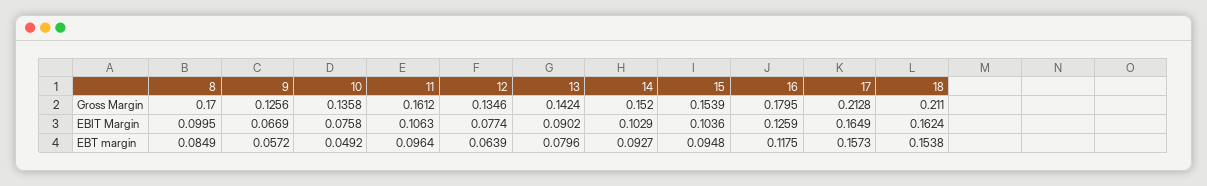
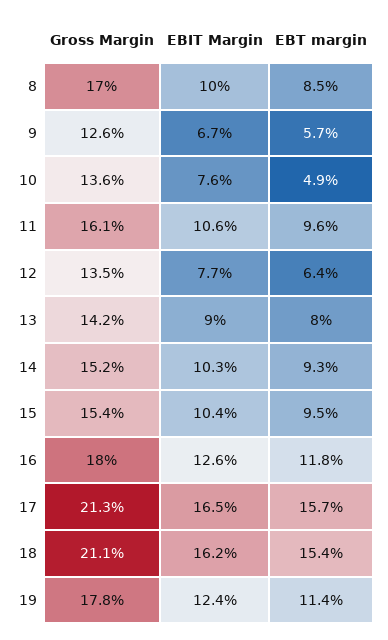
19, Gross Margin: none -> 0.178
19, EBIT Margin: none -> 0.124
19, EBT margin: none -> 0.114

